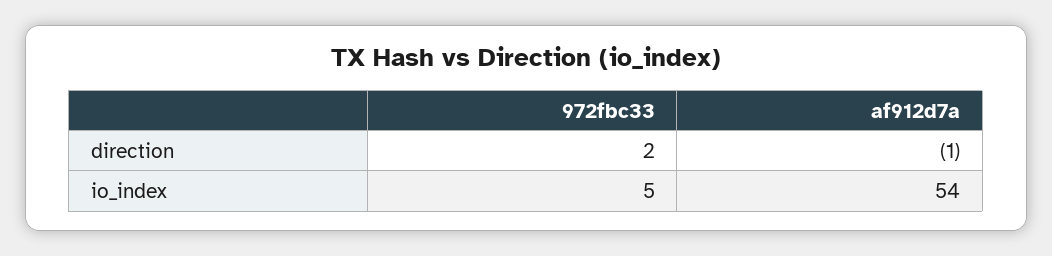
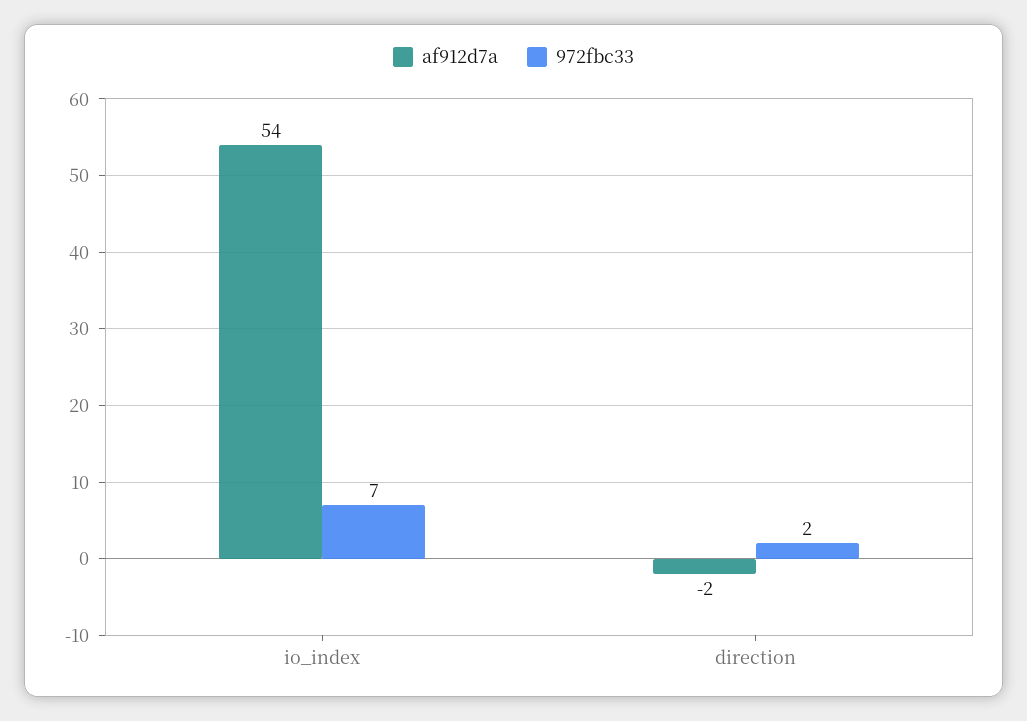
af912d7a, direction: -1 -> -2
972fbc33, io_index: 5 -> 7

